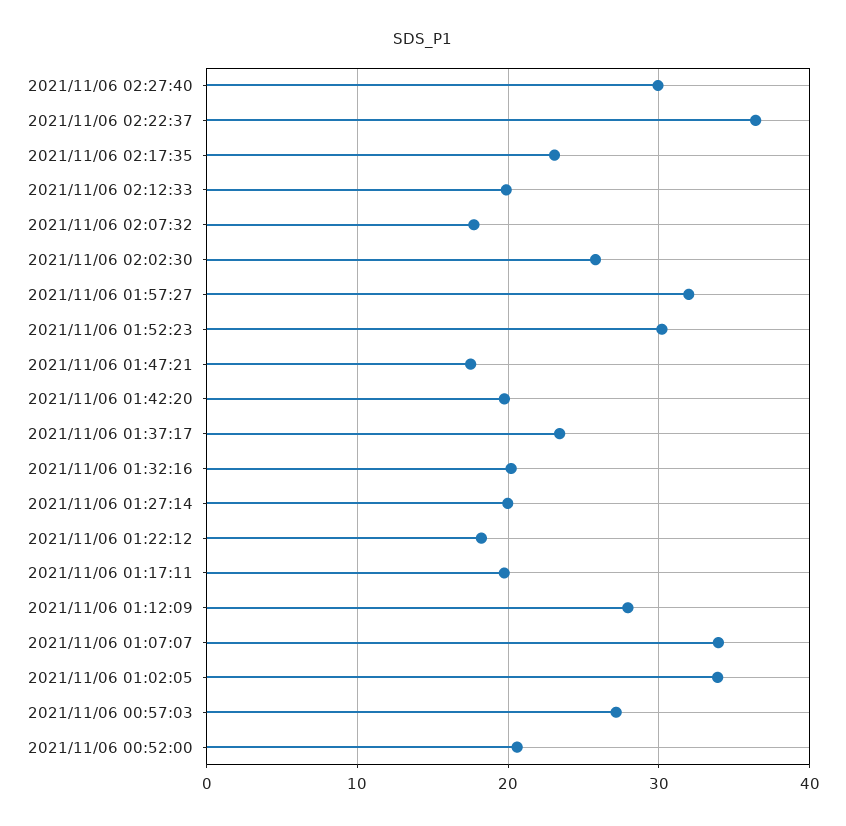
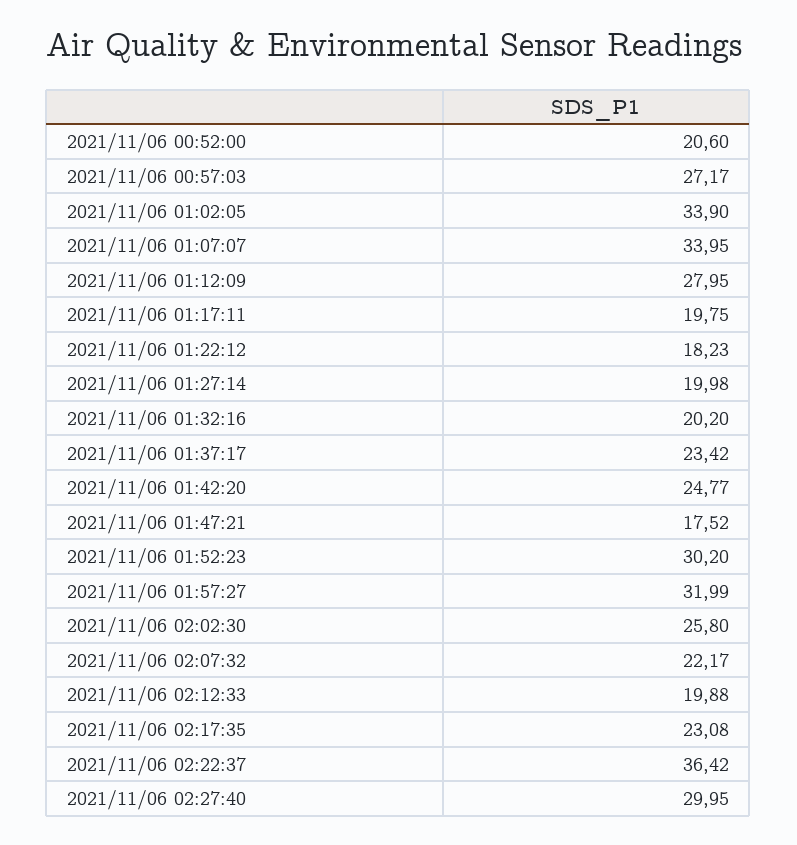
2021/11/06 02:07:32: 18 -> 22.17
2021/11/06 01:42:20: 20 -> 24.77

